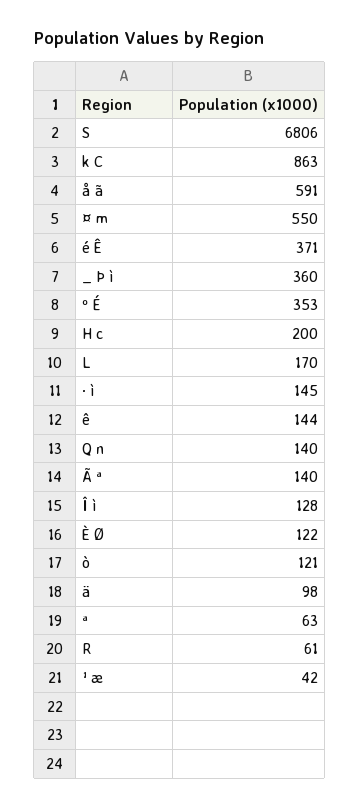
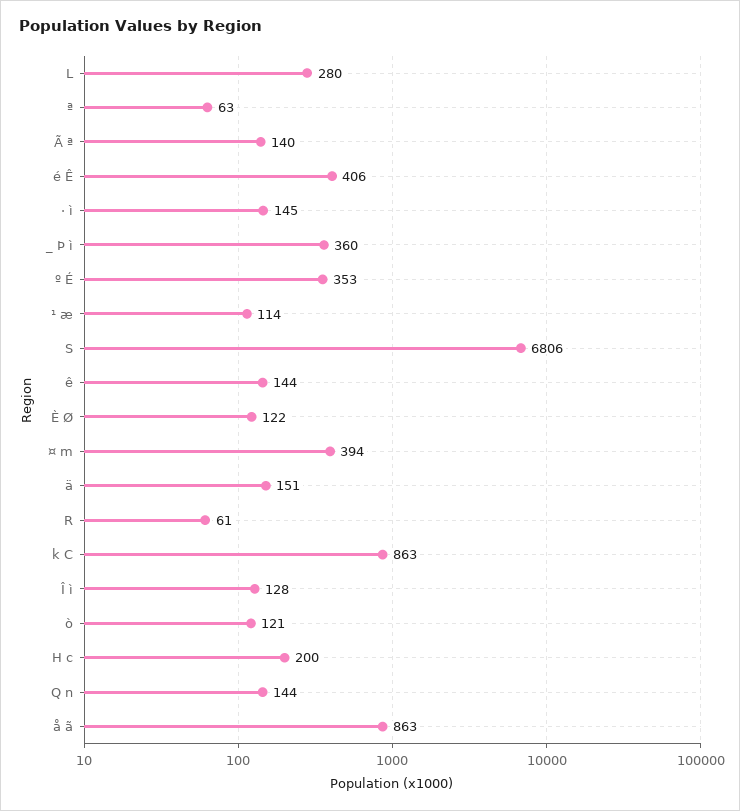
å ã: 591 -> 863
¤ m: 550 -> 394
é Ê: 371 -> 406
L: 170 -> 280
Q n: 140 -> 144
ä: 98 -> 151
¹ æ: 42 -> 114

